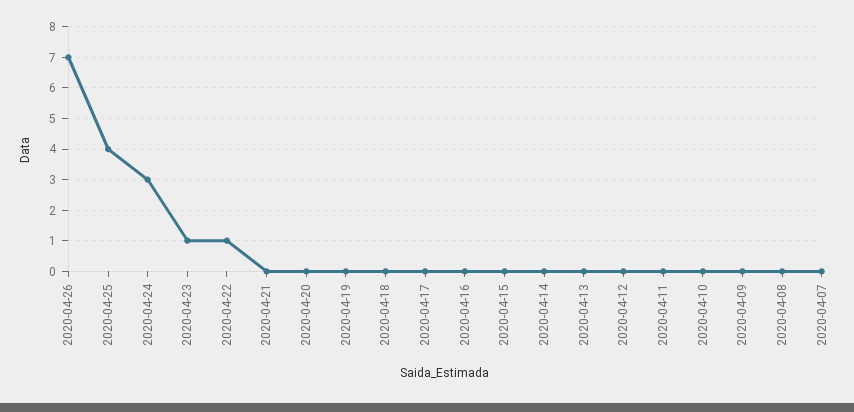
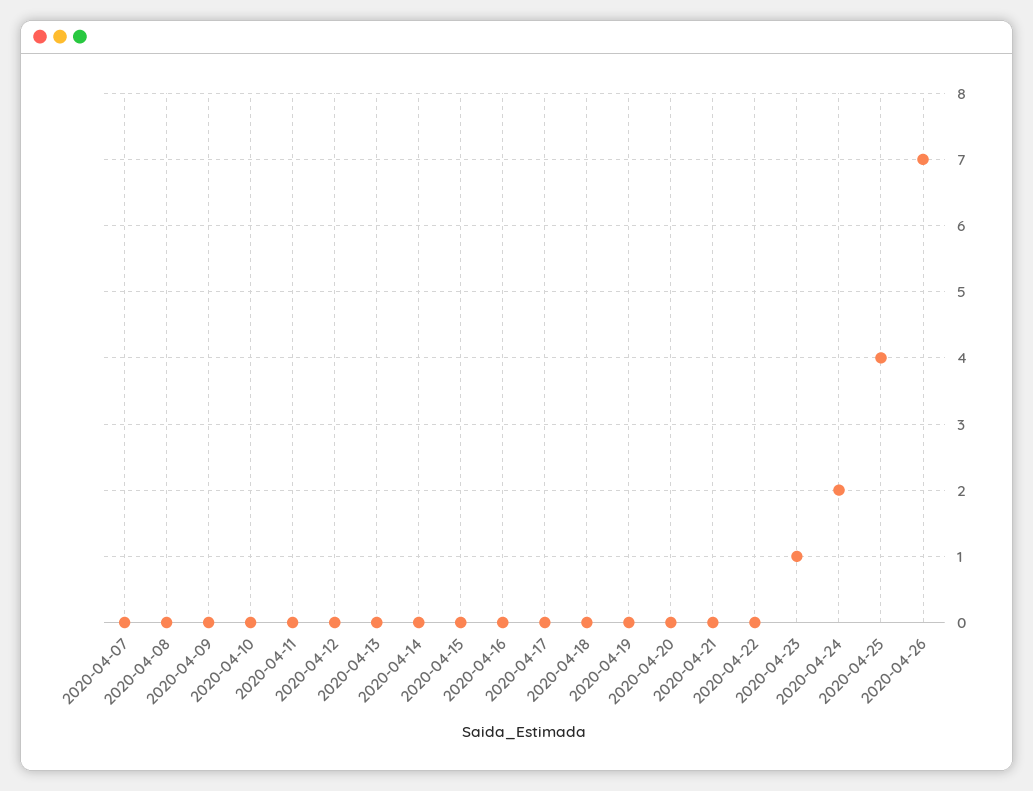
2020-04-24: 3 -> 2
2020-04-22: 1 -> 0

